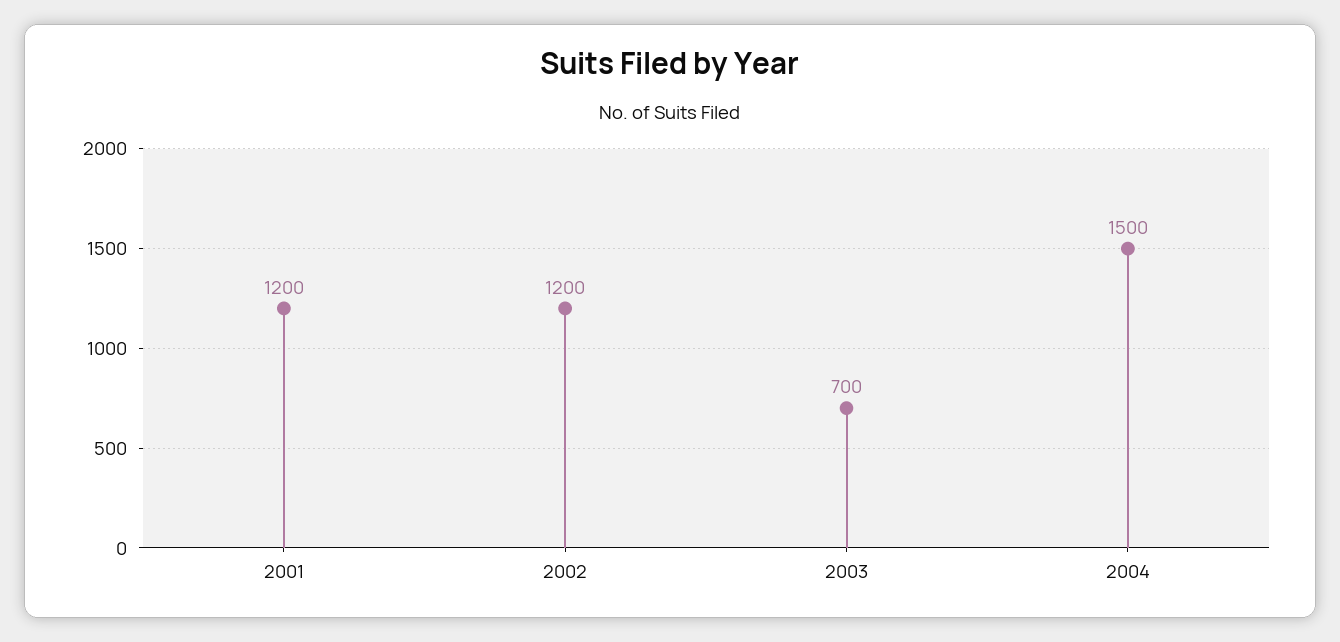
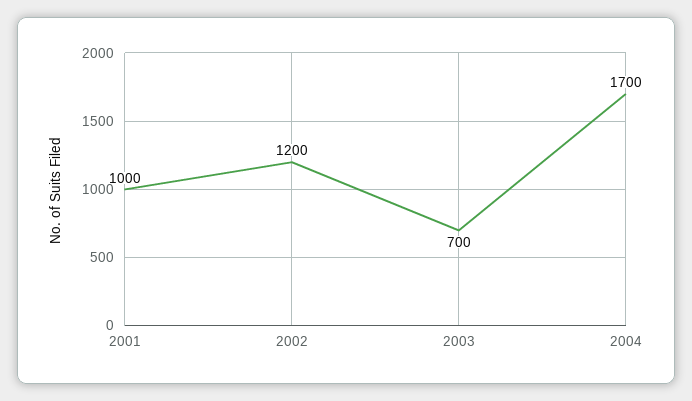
2001: 1200 -> 1000
2004: 1500 -> 1700

